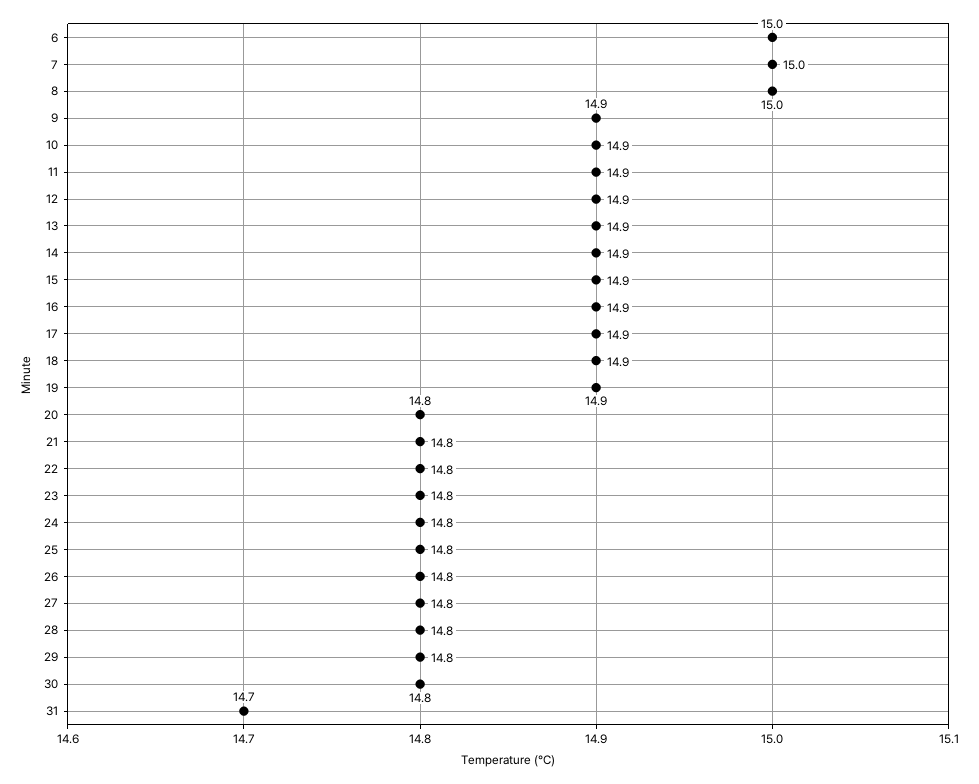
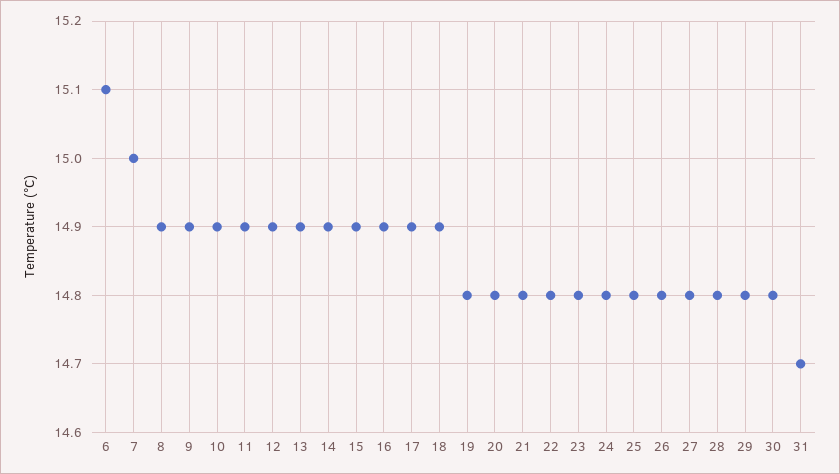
6: 15 -> 15.1
8: 15 -> 14.9
19: 14.9 -> 14.8

